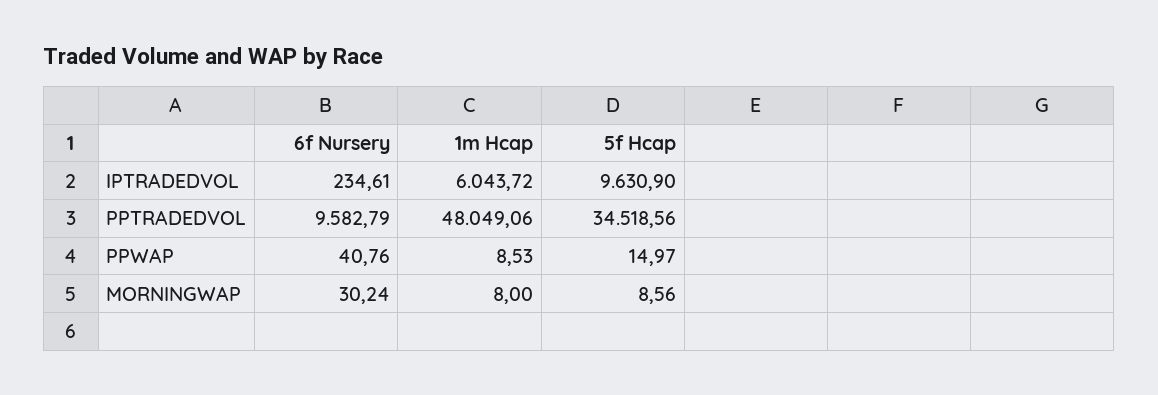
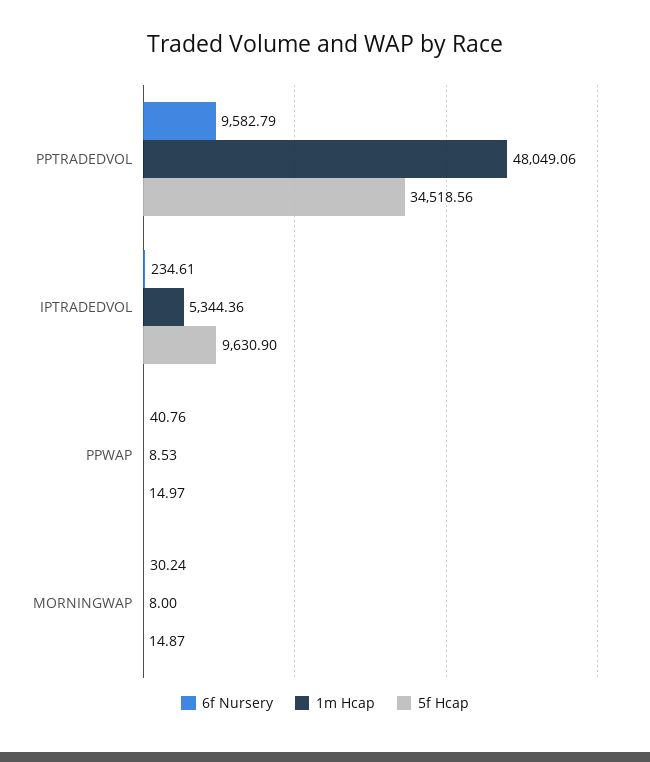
1m Hcap, IPTRADEDVOL: 6043.72 -> 5344.36
5f Hcap, MORNINGWAP: 8.56 -> 14.87

